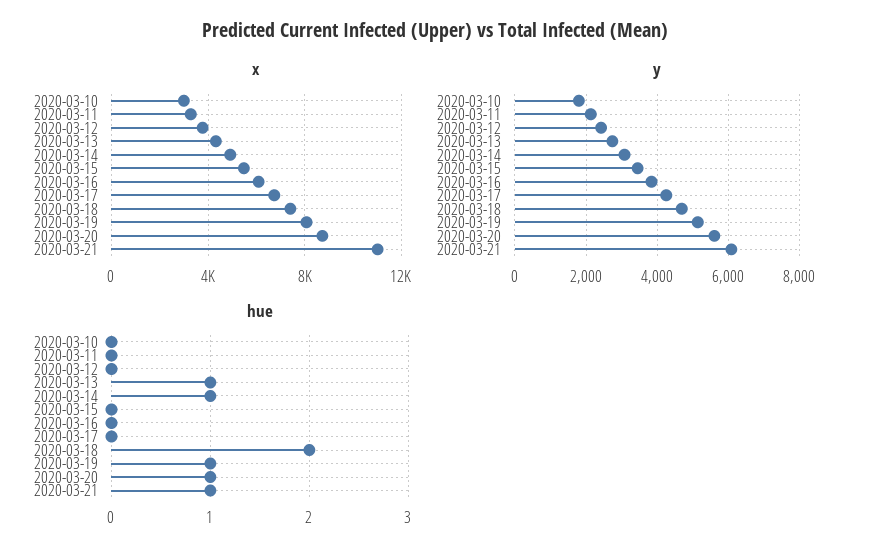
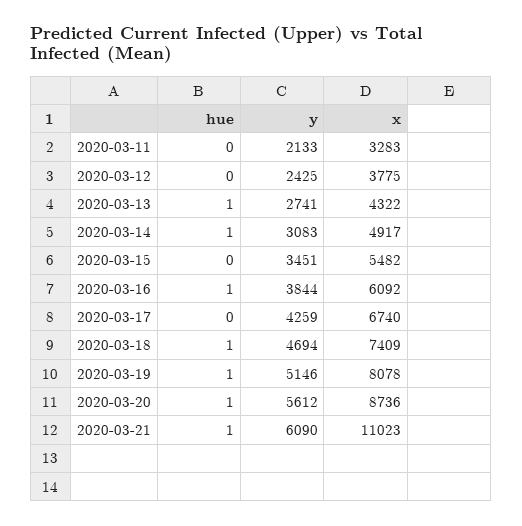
x, 2020-03-10: 3000 -> none
y, 2020-03-10: 1800 -> none
hue, 2020-03-10: 0 -> none
hue, 2020-03-16: 0 -> 1
hue, 2020-03-18: 2 -> 1

